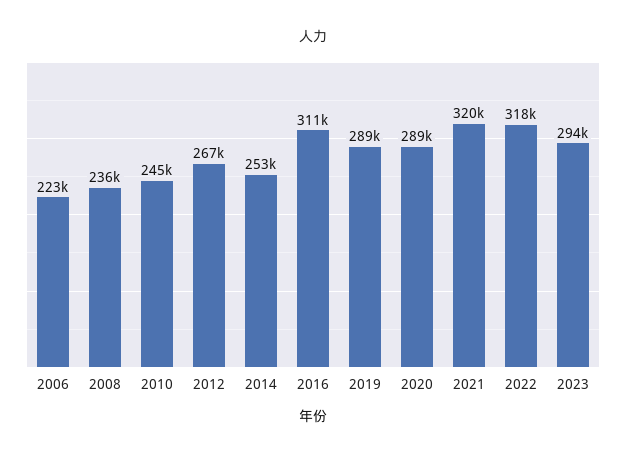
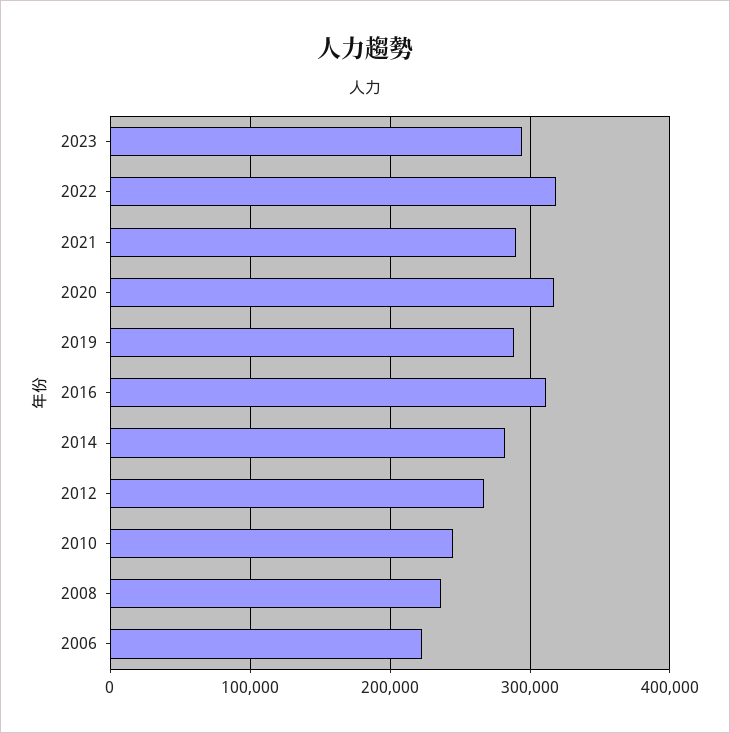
2014: 253000 -> 280000
2020: 289000 -> 320000
2021: 320000 -> 290000

